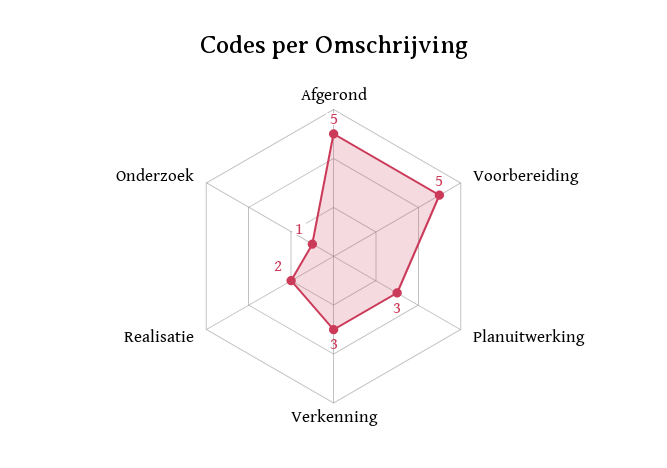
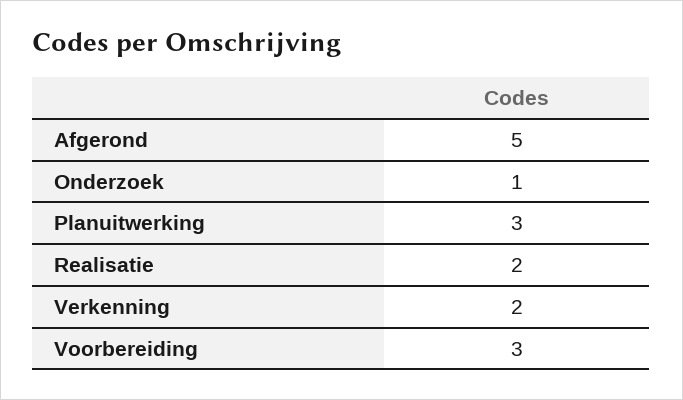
Voorbereiding: 5 -> 3
Verkenning: 3 -> 2

